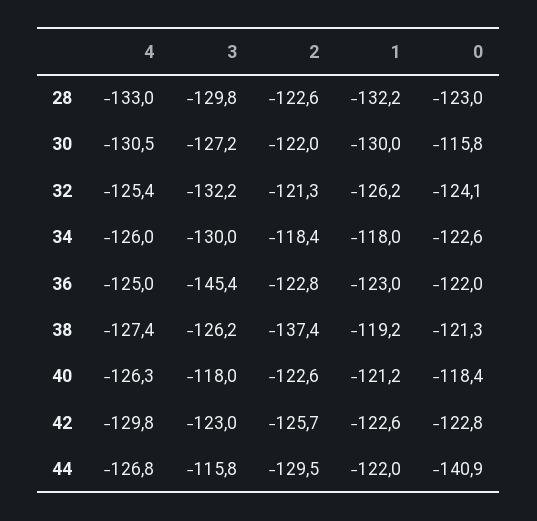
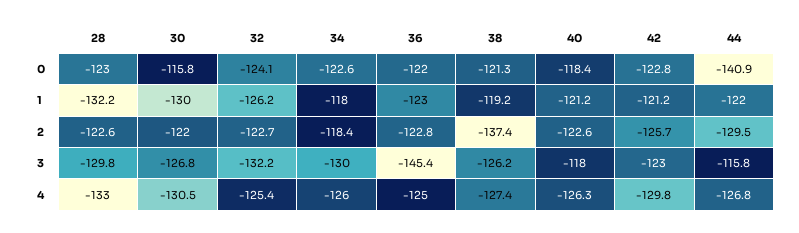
3, 30: -127.2 -> -126.8
2, 32: -121.3 -> -122.7
1, 42: -122.6 -> -121.2

